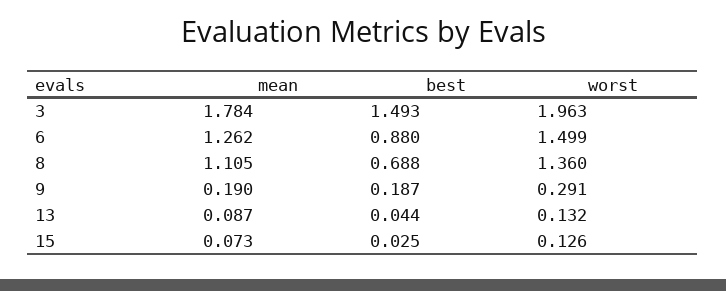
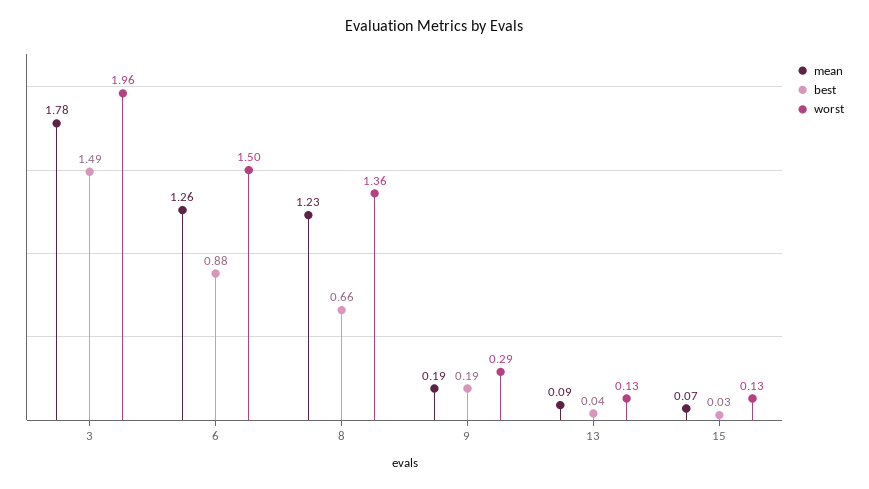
mean, 8: 1.105 -> 1.23
best, 8: 0.688 -> 0.66

